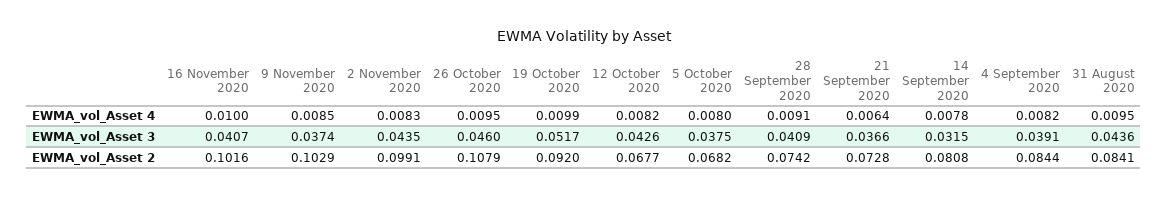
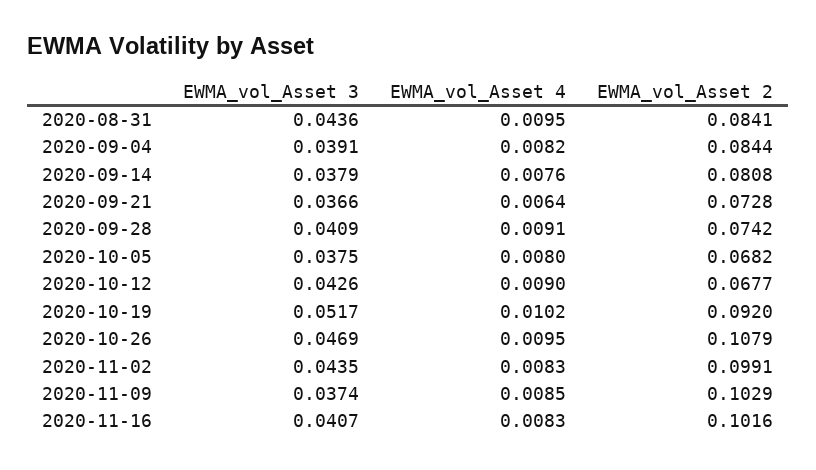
16 November 2020, EWMA_vol_Asset 4: 0.01 -> 0.0083
19 October 2020, EWMA_vol_Asset 4: 0.0099 -> 0.0102
12 October 2020, EWMA_vol_Asset 4: 0.0082 -> 0.009
14 September 2020, EWMA_vol_Asset 4: 0.0078 -> 0.0076
26 October 2020, EWMA_vol_Asset 3: 0.046 -> 0.0469
14 September 2020, EWMA_vol_Asset 3: 0.0315 -> 0.0379

